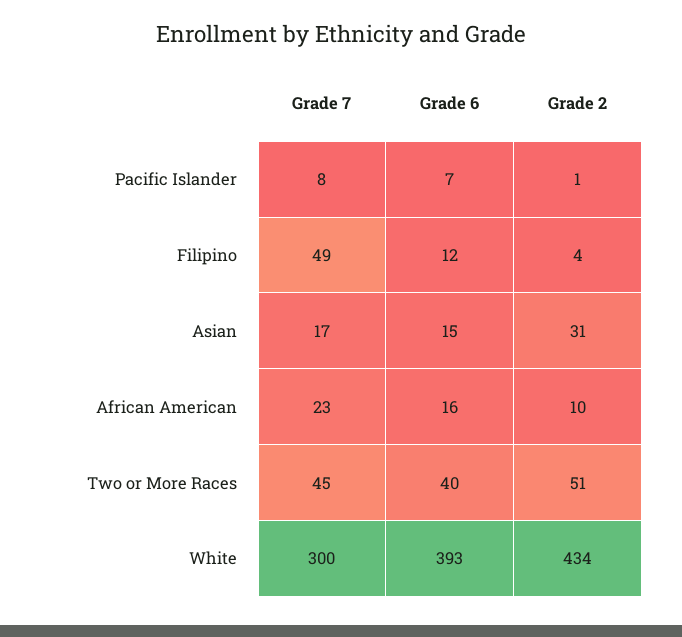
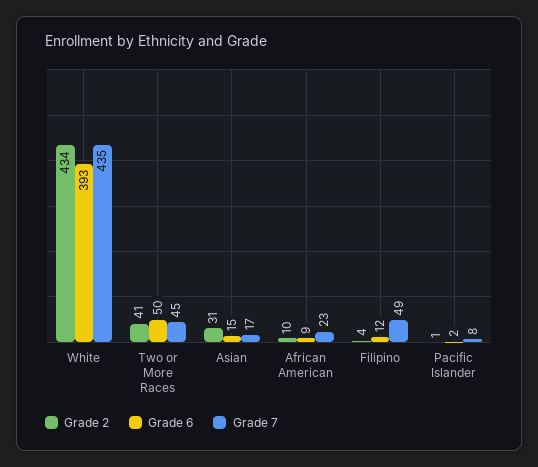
Grade 6, Pacific Islander: 7 -> 2
Grade 6, African American: 16 -> 9
Grade 6, Two or More Races: 40 -> 50
Grade 2, Two or More Races: 51 -> 41
Grade 7, White: 300 -> 435

